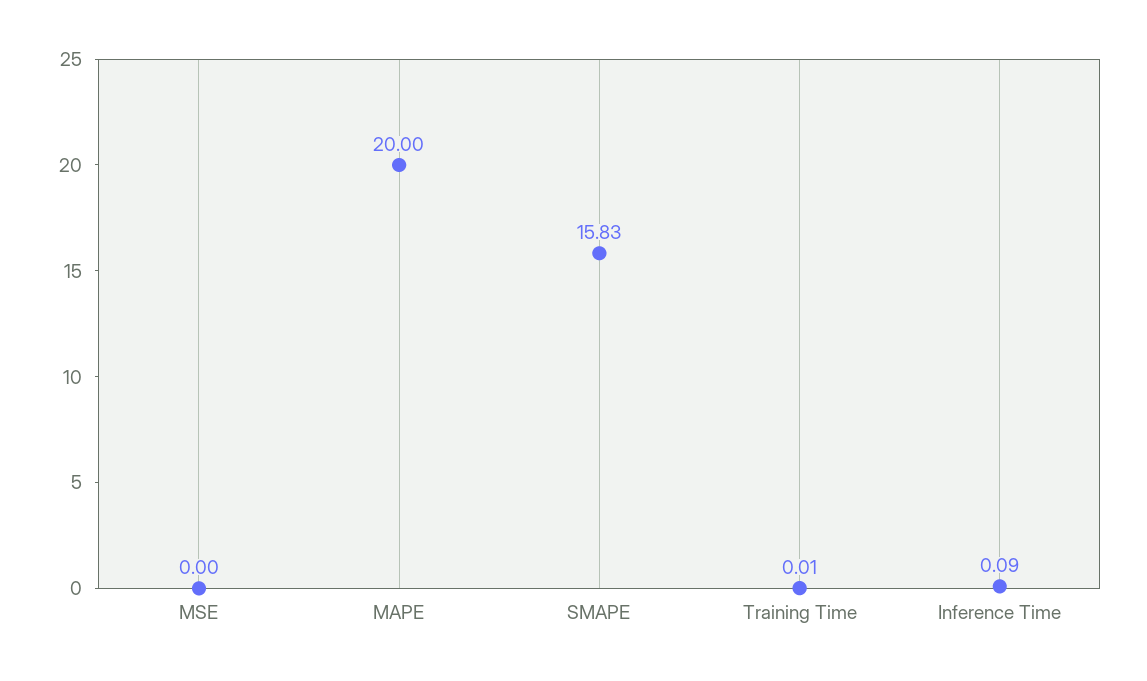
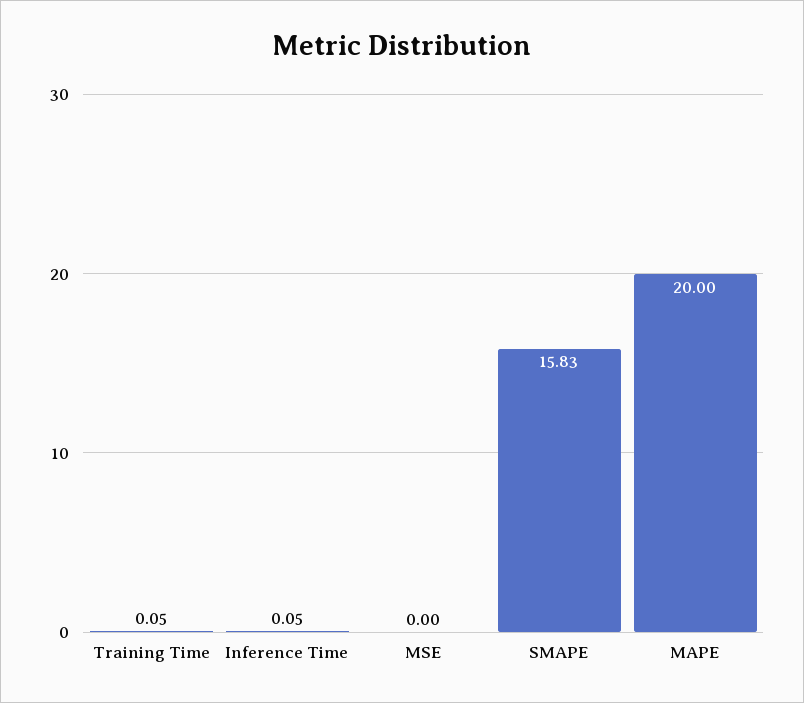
Training Time: 0.01 -> 0.05
Inference Time: 0.09 -> 0.05

